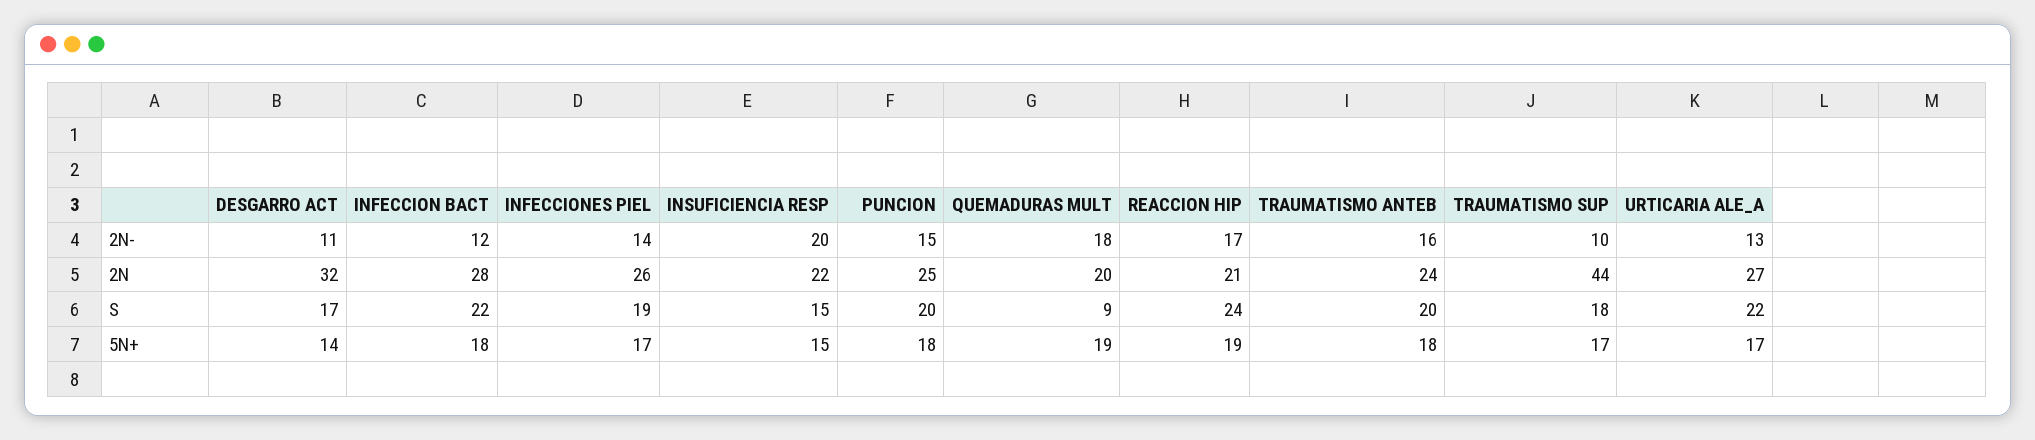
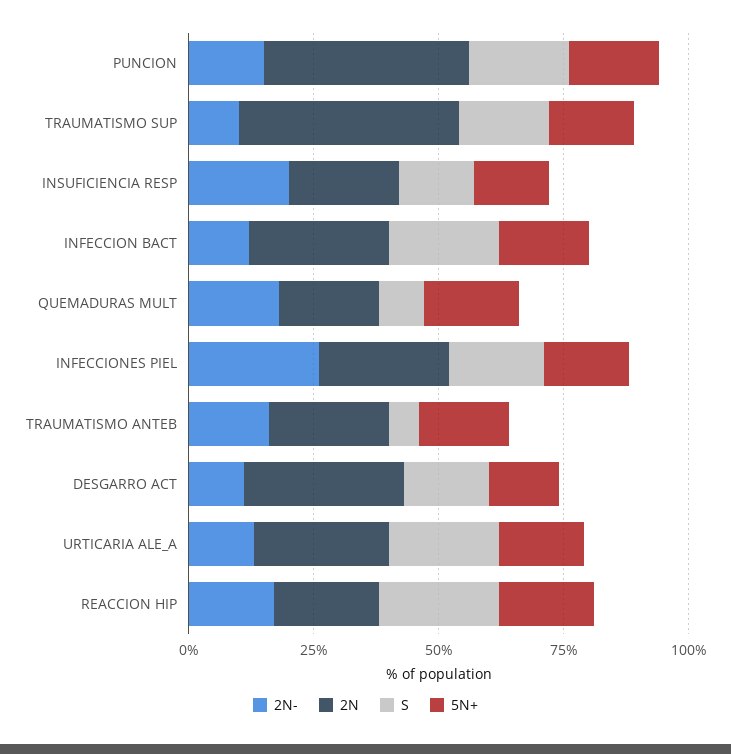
2N-, INFECCIONES PIEL: 14 -> 25
2N, PUNCION: 25 -> 40
S, TRAUMATISMO ANTEB: 20 -> 5

